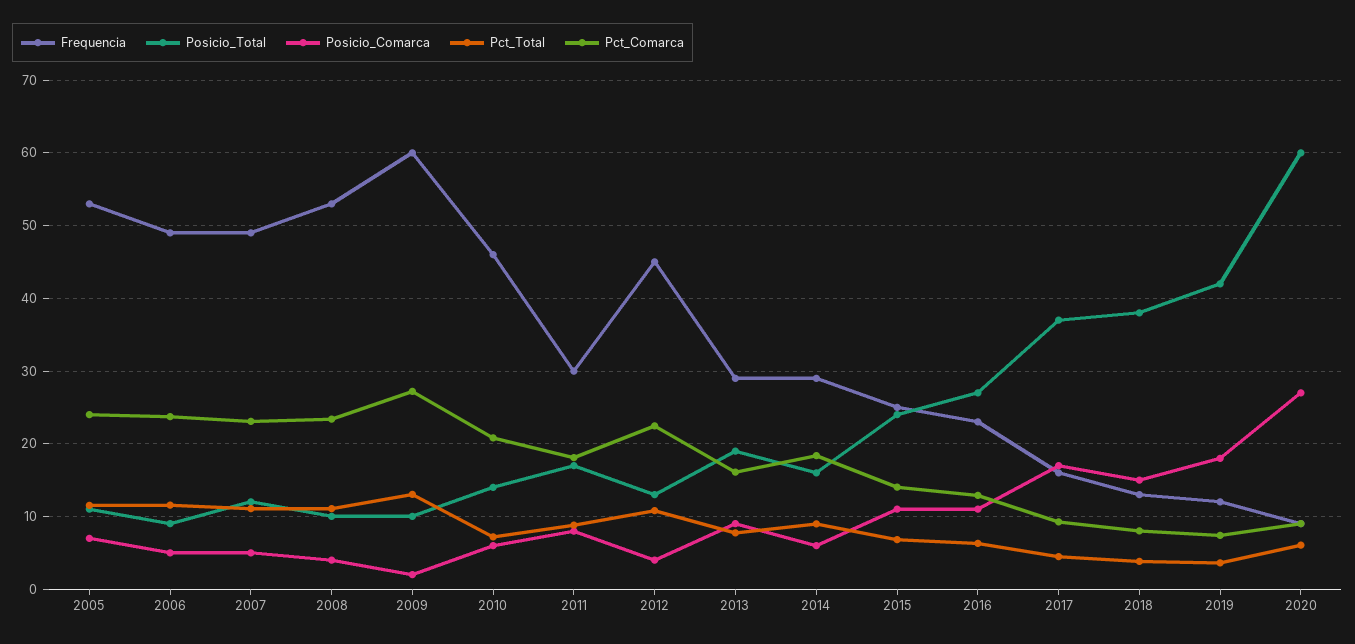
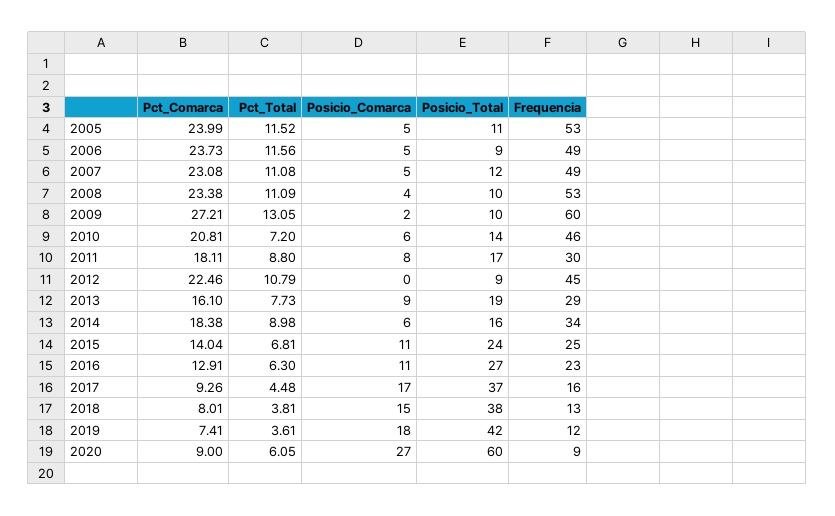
Posicio_Comarca, 2005: 7 -> 5
Posicio_Total, 2012: 13 -> 9
Posicio_Comarca, 2012: 4 -> 0
Frequencia, 2014: 29 -> 34

